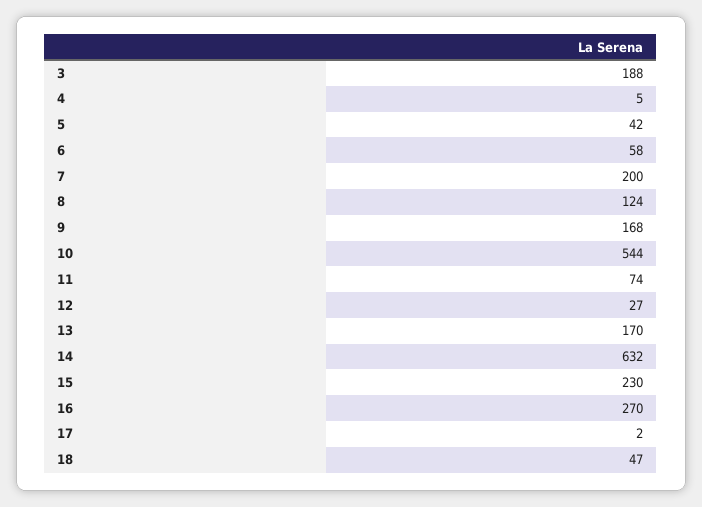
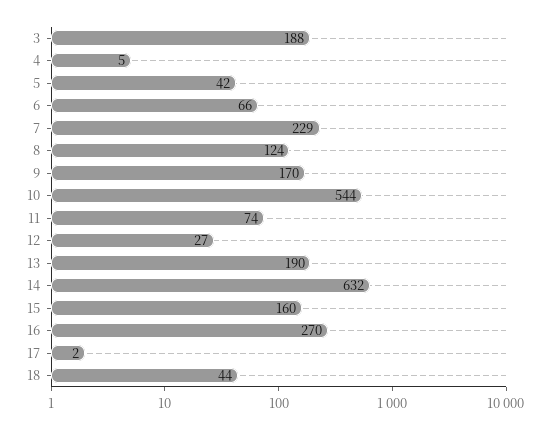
6: 58 -> 66
7: 200 -> 229
9: 168 -> 170
13: 170 -> 190
15: 230 -> 160
18: 47 -> 44

